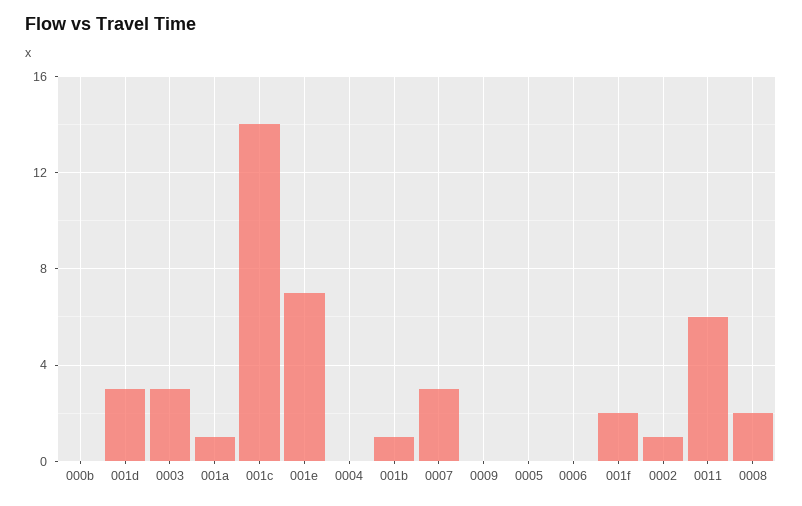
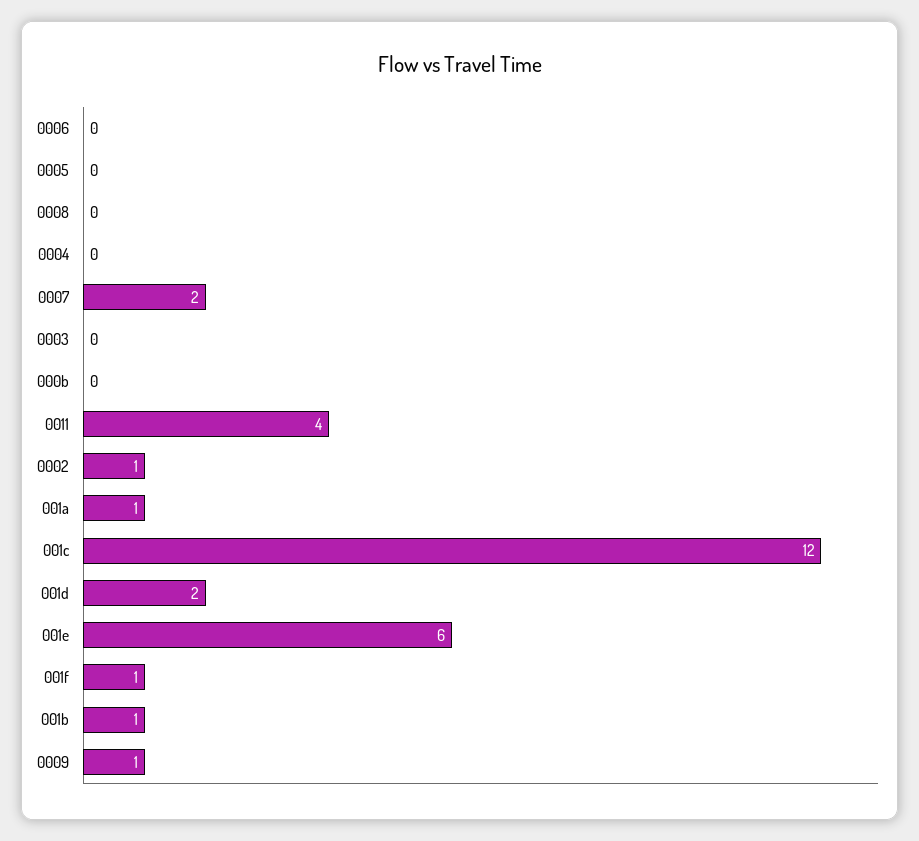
001d: 3 -> 2
0003: 3 -> 0
001c: 14 -> 12
001e: 7 -> 6
0007: 3 -> 2
0009: 0 -> 1
001f: 2 -> 1
0011: 6 -> 4
0008: 2 -> 0

